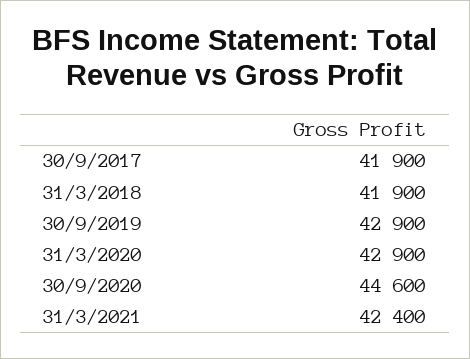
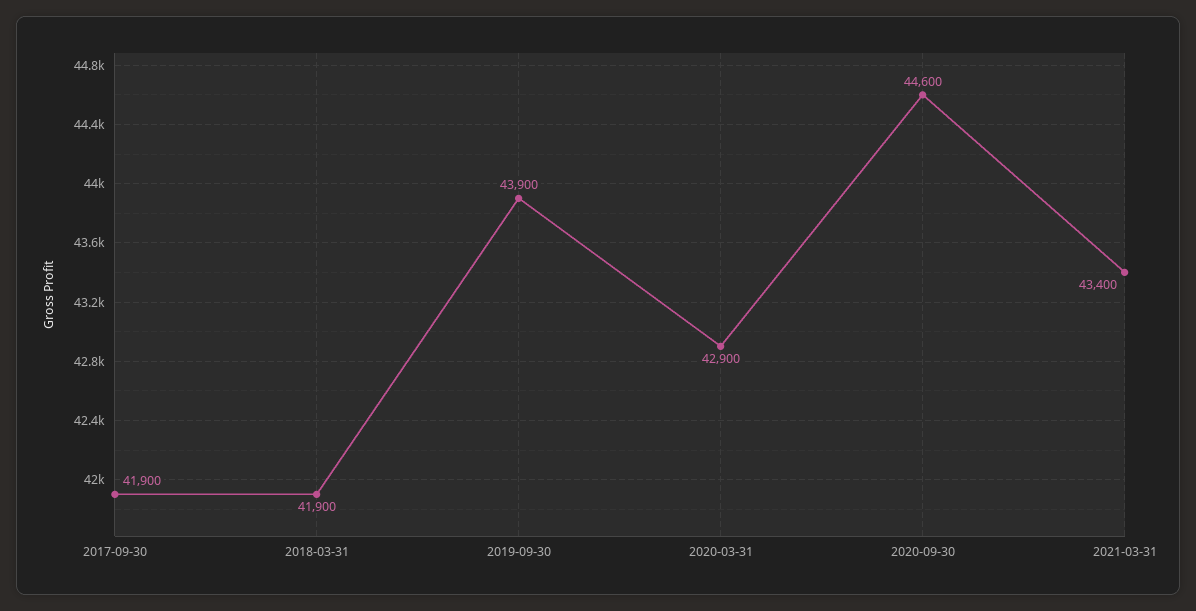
30/9/2019: 42900 -> 43900
31/3/2021: 42400 -> 43400

